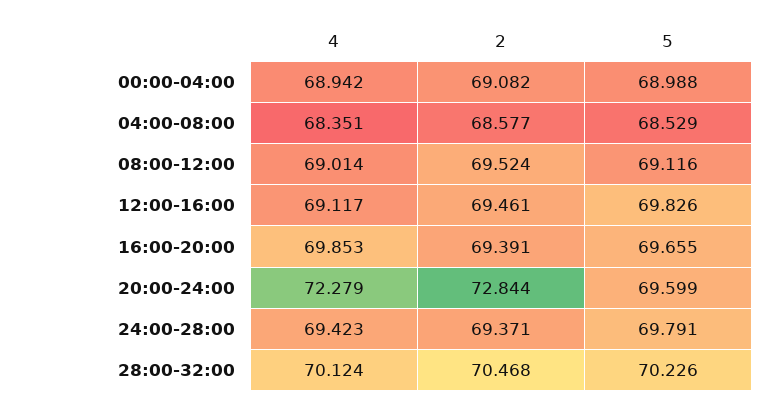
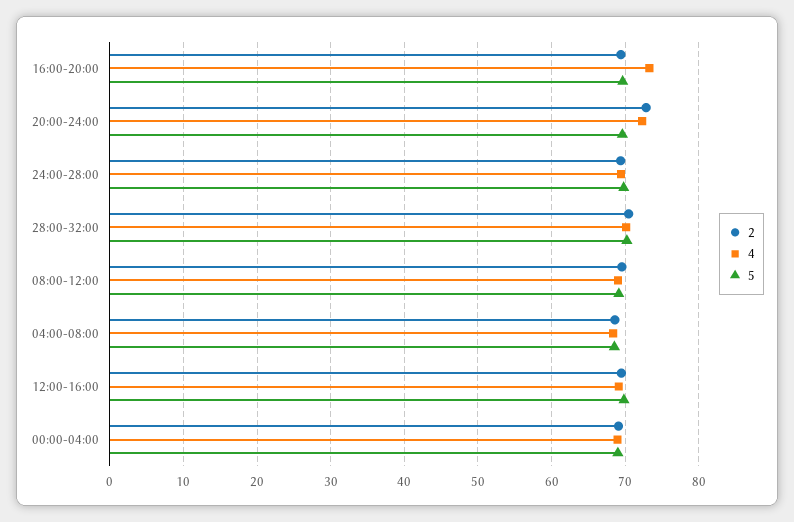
4, 16:00-20:00: 69.853 -> 73

